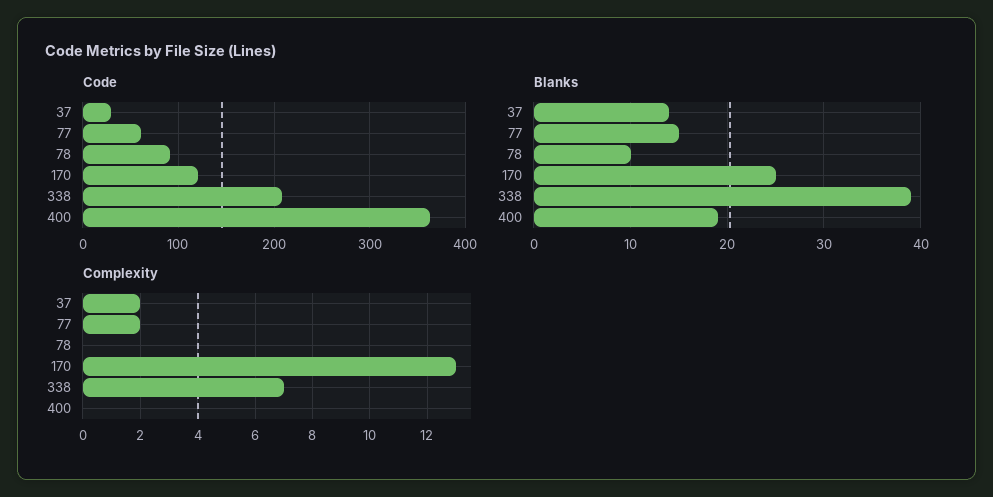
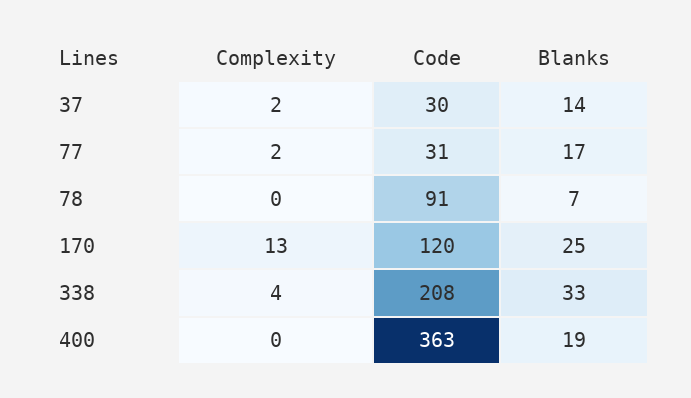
Code, 77: 60 -> 31
Blanks, 77: 15 -> 17
Blanks, 78: 10 -> 7
Blanks, 338: 39 -> 33
Complexity, 338: 7 -> 4

